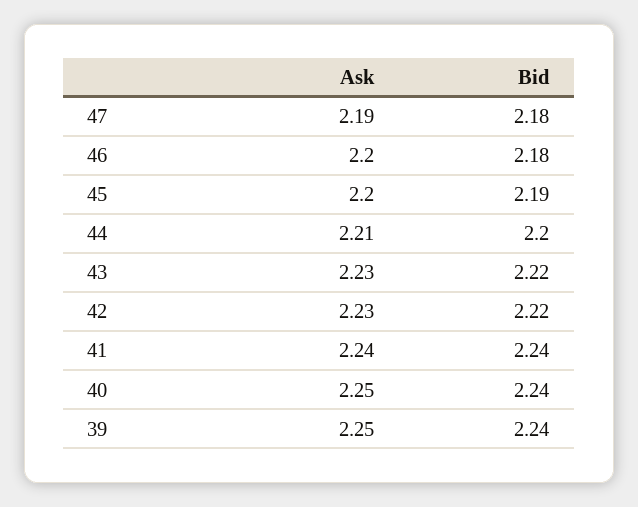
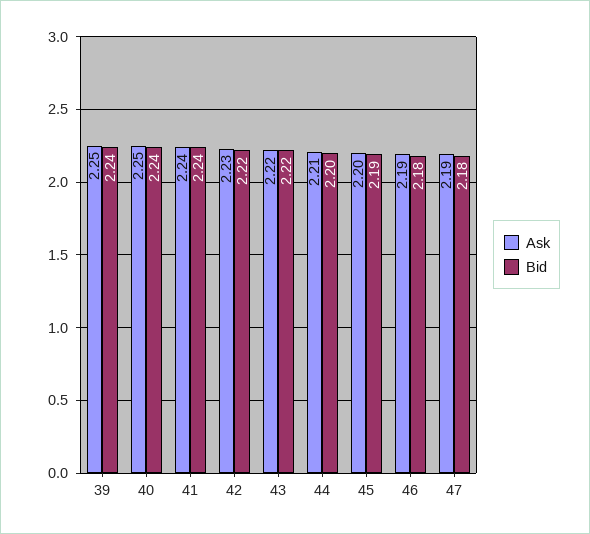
Ask, 46: 2.2 -> 2.19
Ask, 43: 2.23 -> 2.22

